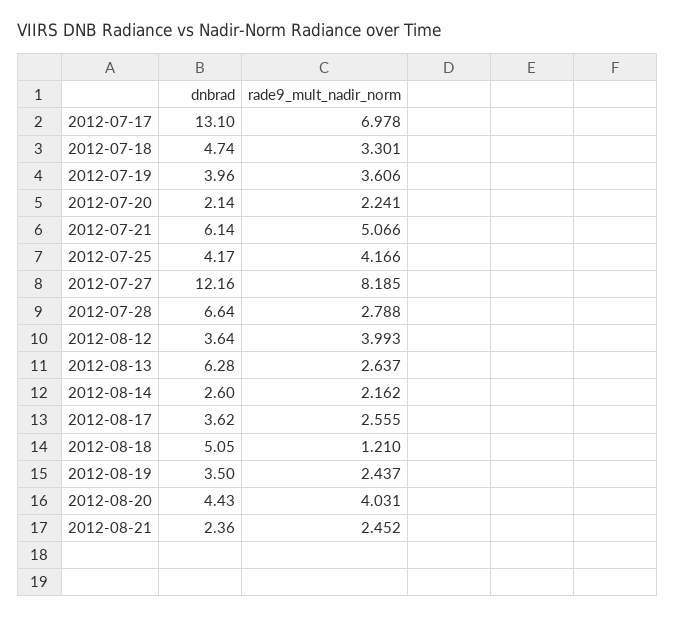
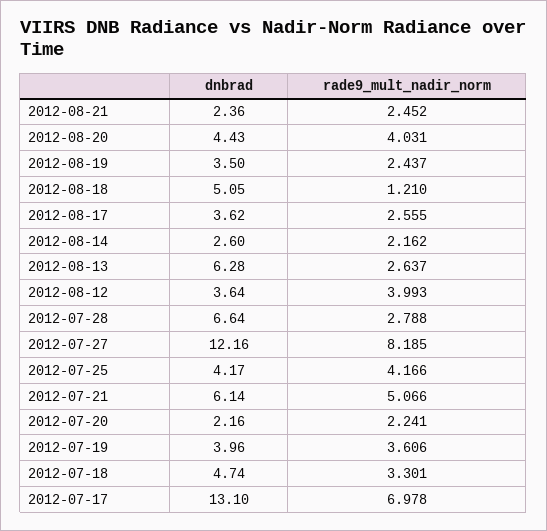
dnbrad, 2012-07-20: 2.14 -> 2.16

